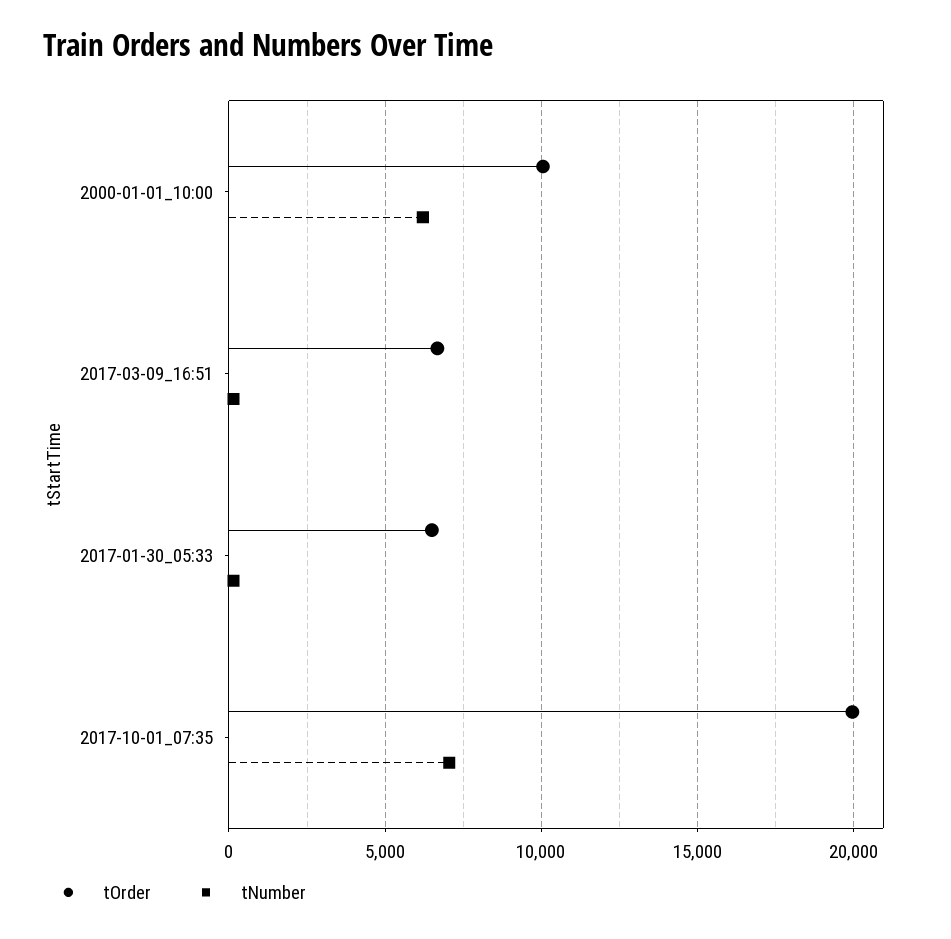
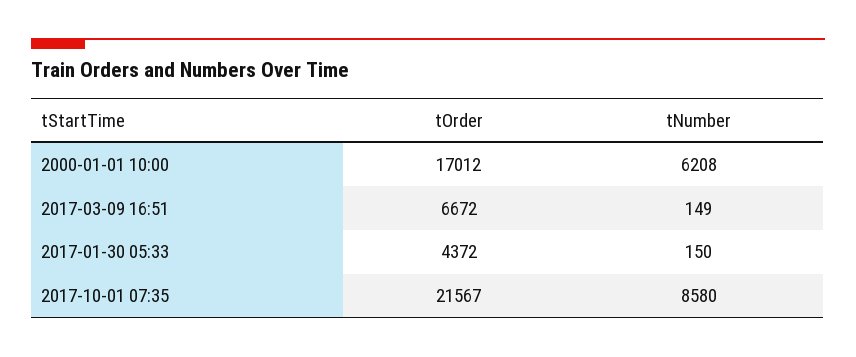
tOrder, 2000-01-01_10:00: 10000 -> 17012
tOrder, 2017-01-30_05:33: 6500 -> 4372
tOrder, 2017-10-01_07:35: 20000 -> 21567
tNumber, 2017-10-01_07:35: 7000 -> 8580

